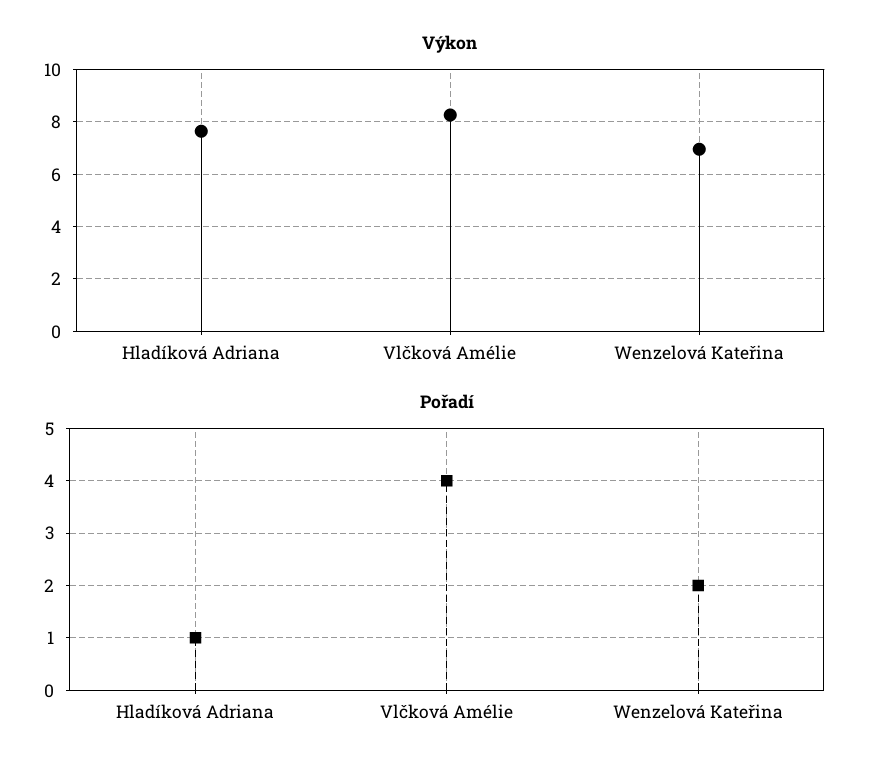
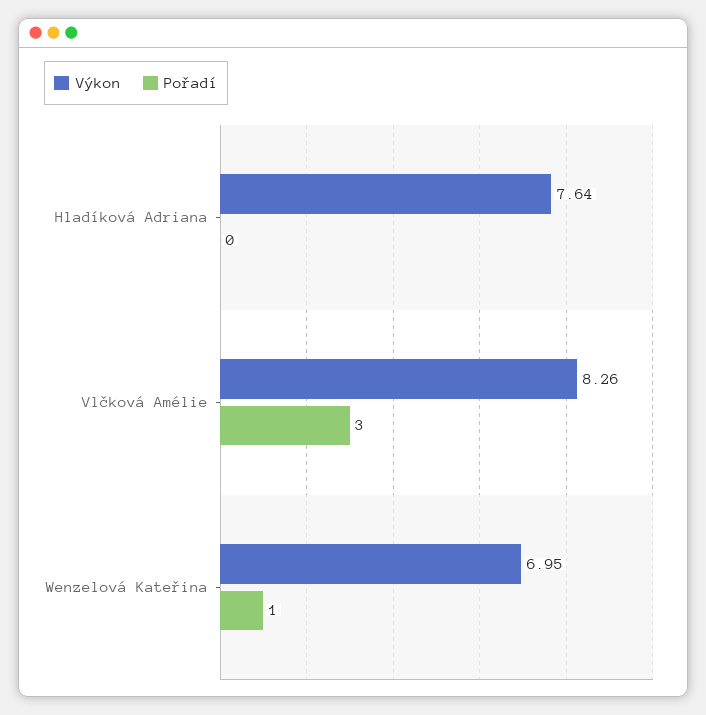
Pořadí, Hladíková Adriana: 1 -> 0
Pořadí, Vlčková Amélie: 4 -> 3
Pořadí, Wenzelová Kateřina: 2 -> 1

